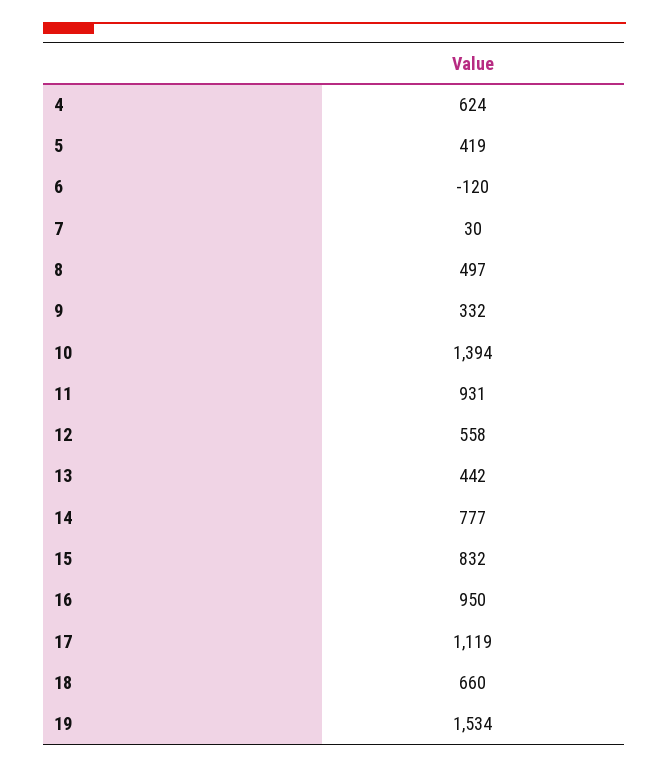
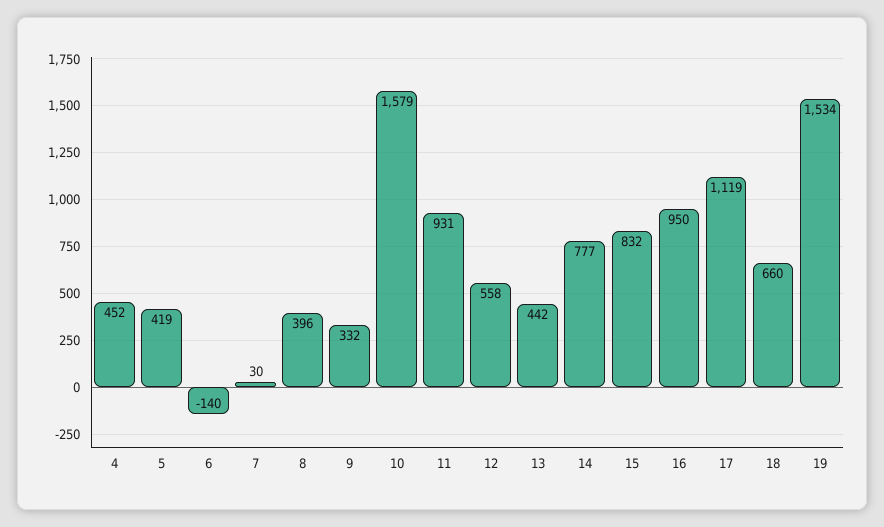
4: 624 -> 452
6: -120 -> -140
8: 497 -> 396
10: 1394 -> 1579

